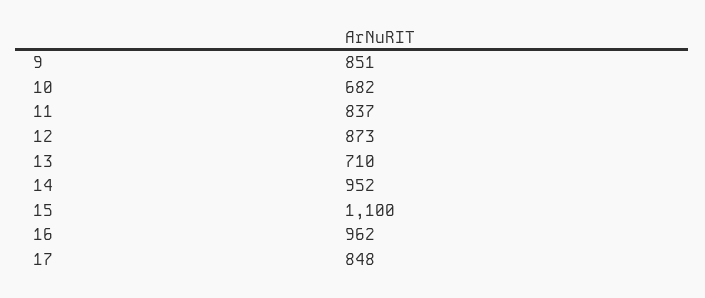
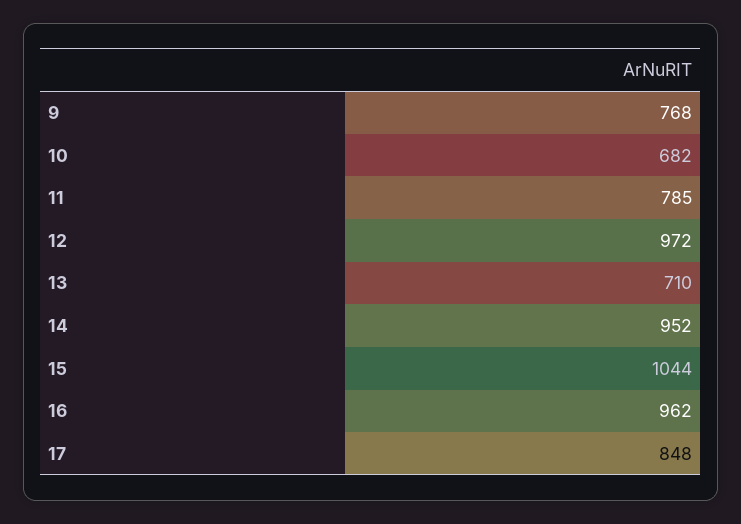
9: 851 -> 768
11: 837 -> 785
12: 873 -> 972
15: 1100 -> 1044

